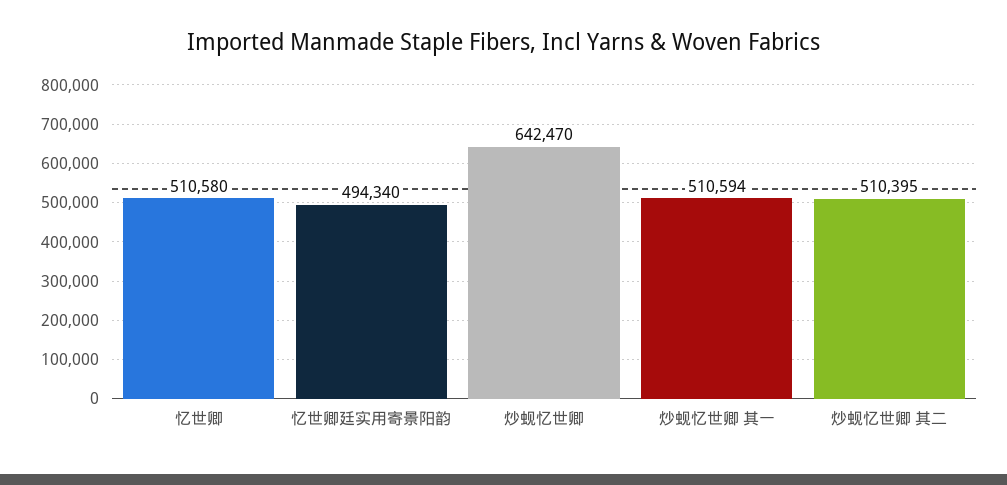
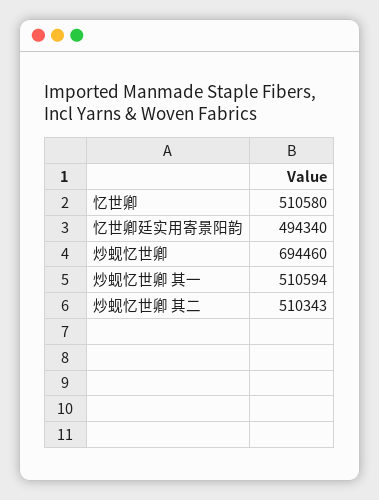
炒蚬忆世卿: 642470 -> 694460
炒蚬忆世卿 其二: 510395 -> 510343

